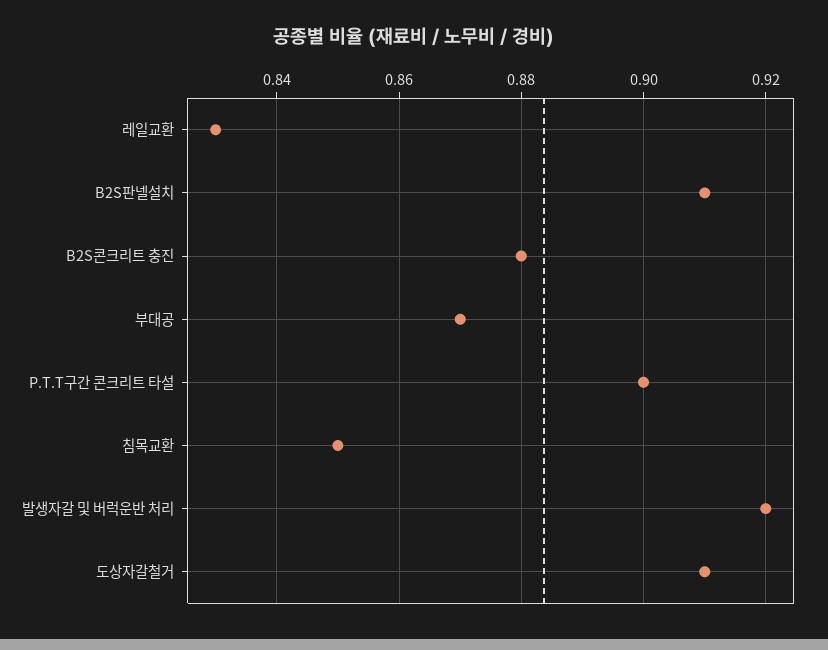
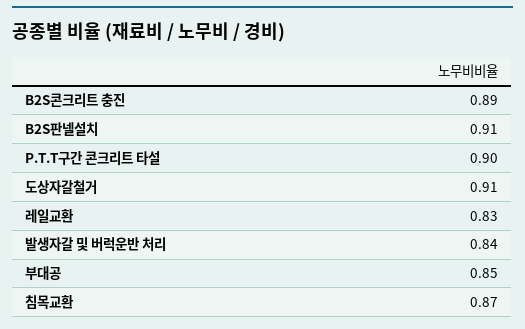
B2S콘크리트 충진: 0.88 -> 0.89
부대공: 0.87 -> 0.85
침목교환: 0.85 -> 0.87
발생자갈 및 버럭운반 처리: 0.92 -> 0.84

